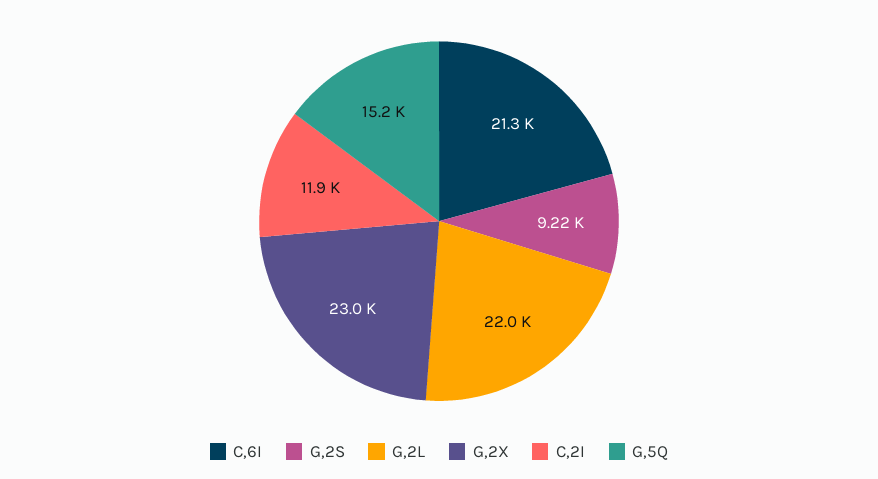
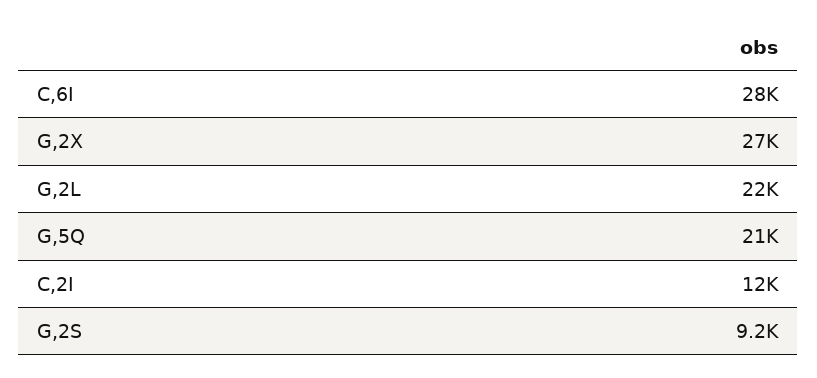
C,6I: 21300 -> 28000
G,2X: 23000 -> 27000
G,5Q: 15200 -> 21000

